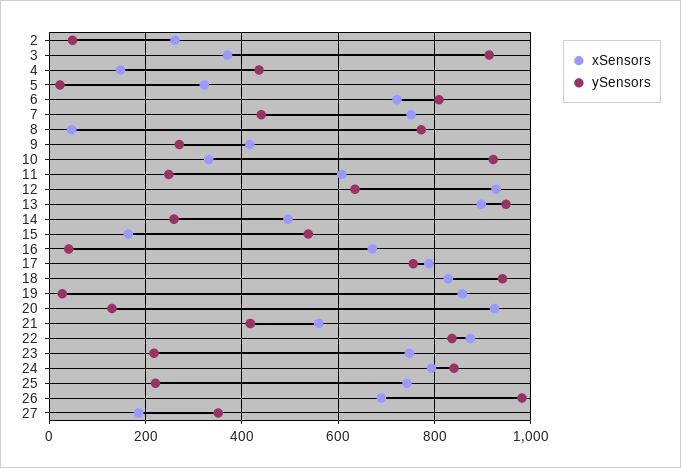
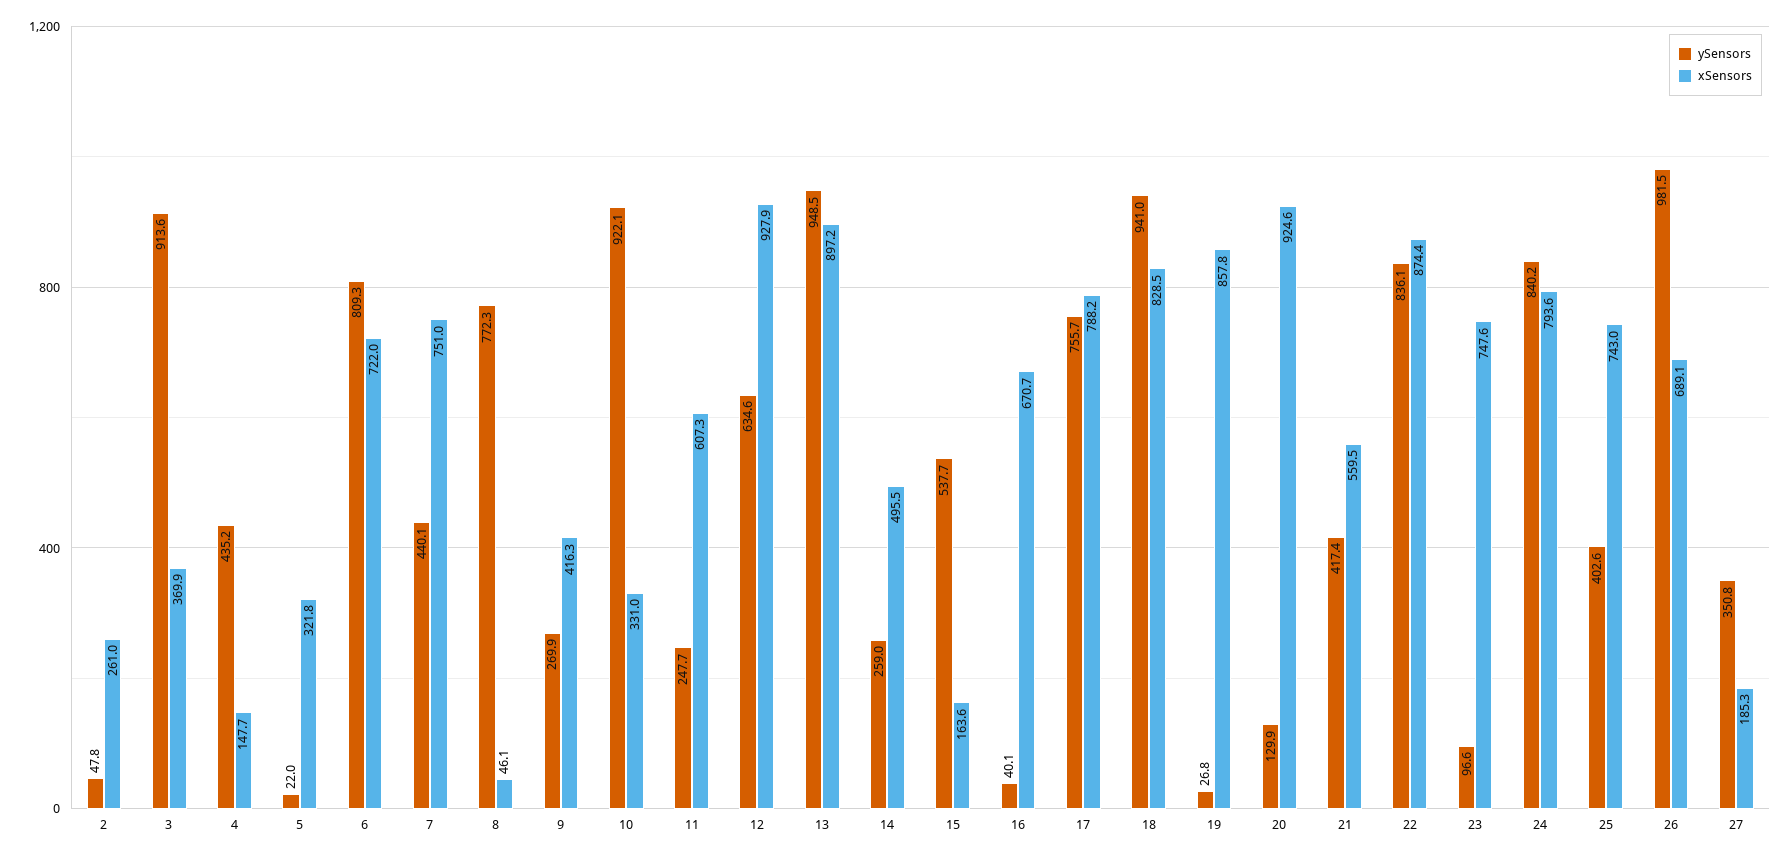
ySensors, 23: 220 -> 96.6
ySensors, 25: 220 -> 402.6

